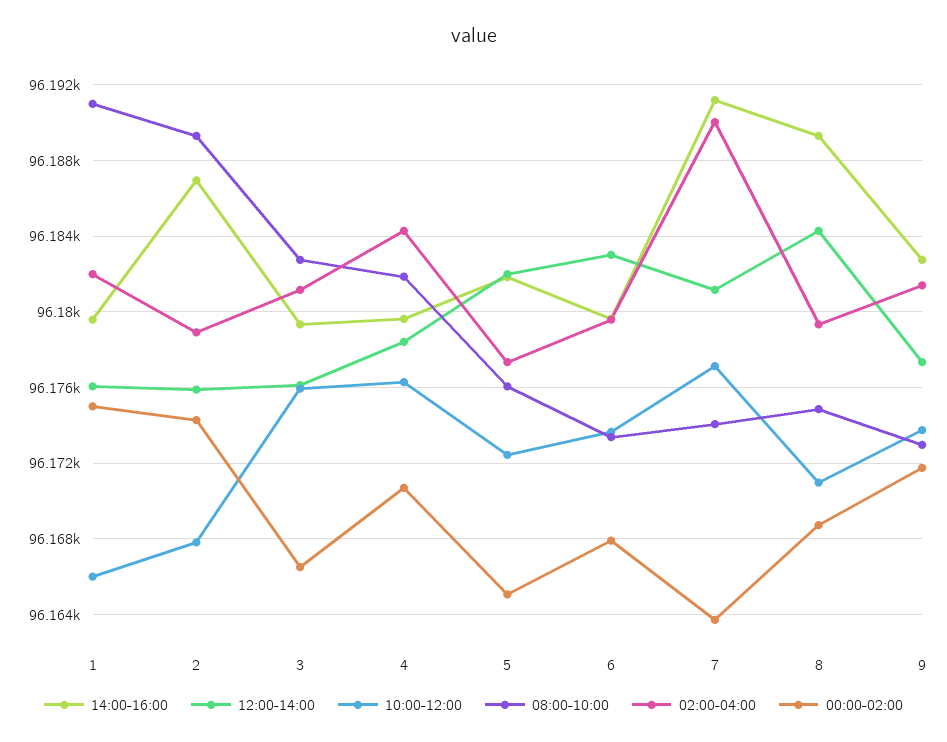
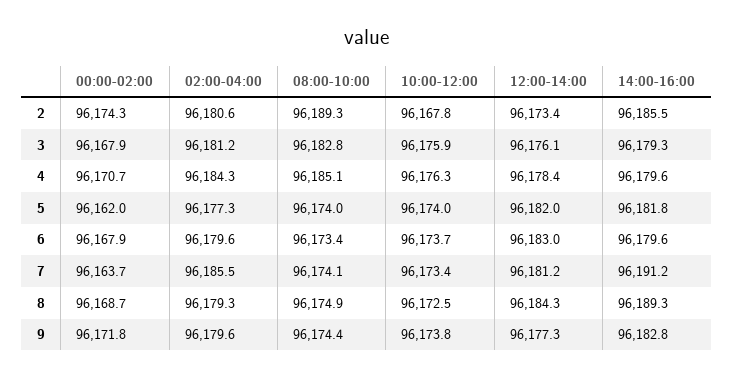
14:00-16:00, 1: 96179.5 -> none
12:00-14:00, 1: 96176 -> none
10:00-12:00, 1: 96166 -> none
08:00-10:00, 1: 96191 -> none
02:00-04:00, 1: 96182 -> none
00:00-02:00, 1: 96175 -> none
14:00-16:00, 2: 96187 -> 96185.5
12:00-14:00, 2: 96176 -> 96173.4
02:00-04:00, 2: 96179 -> 96180.6
00:00-02:00, 3: 96166.5 -> 96167.9
08:00-10:00, 4: 96182 -> 96185.1
10:00-12:00, 5: 96172.5 -> 96174
08:00-10:00, 5: 96176 -> 96174
00:00-02:00, 5: 96165 -> 96162
10:00-12:00, 7: 96177 -> 96173.4
02:00-04:00, 7: 96190 -> 96185.5
10:00-12:00, 8: 96171 -> 96172.5
08:00-10:00, 9: 96173 -> 96174.4
02:00-04:00, 9: 96181.5 -> 96179.6

